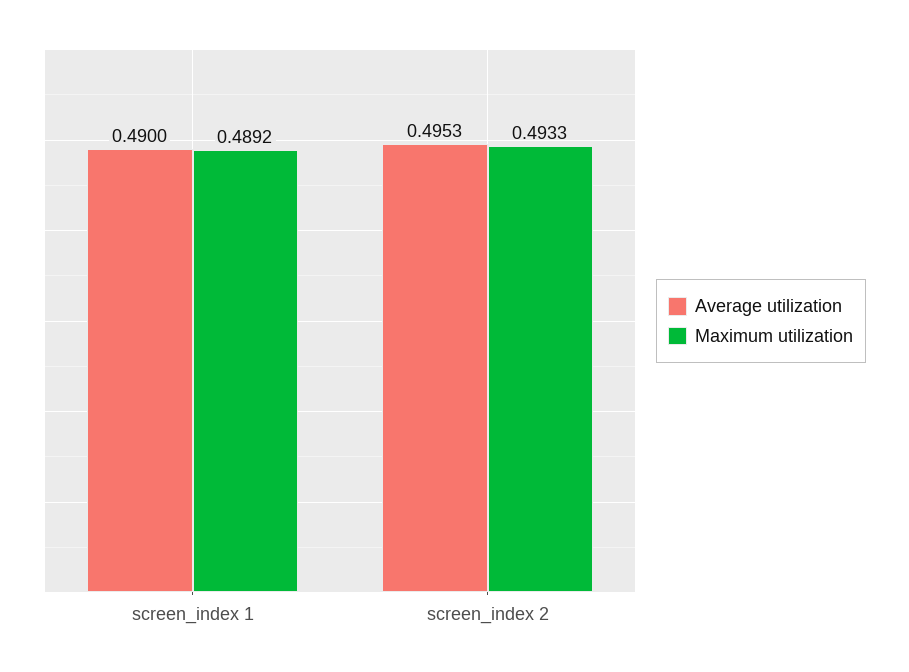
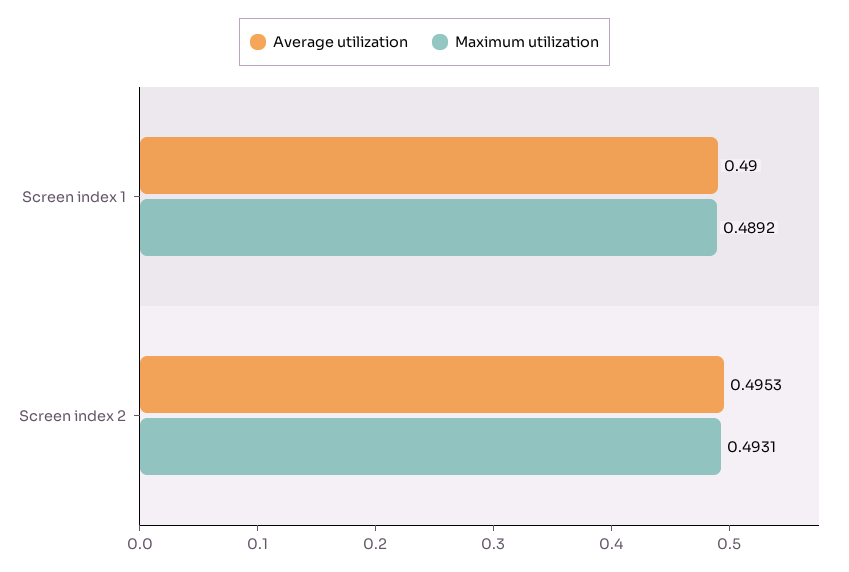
Maximum utilization, screen_index 2: 0.4933 -> 0.4931

